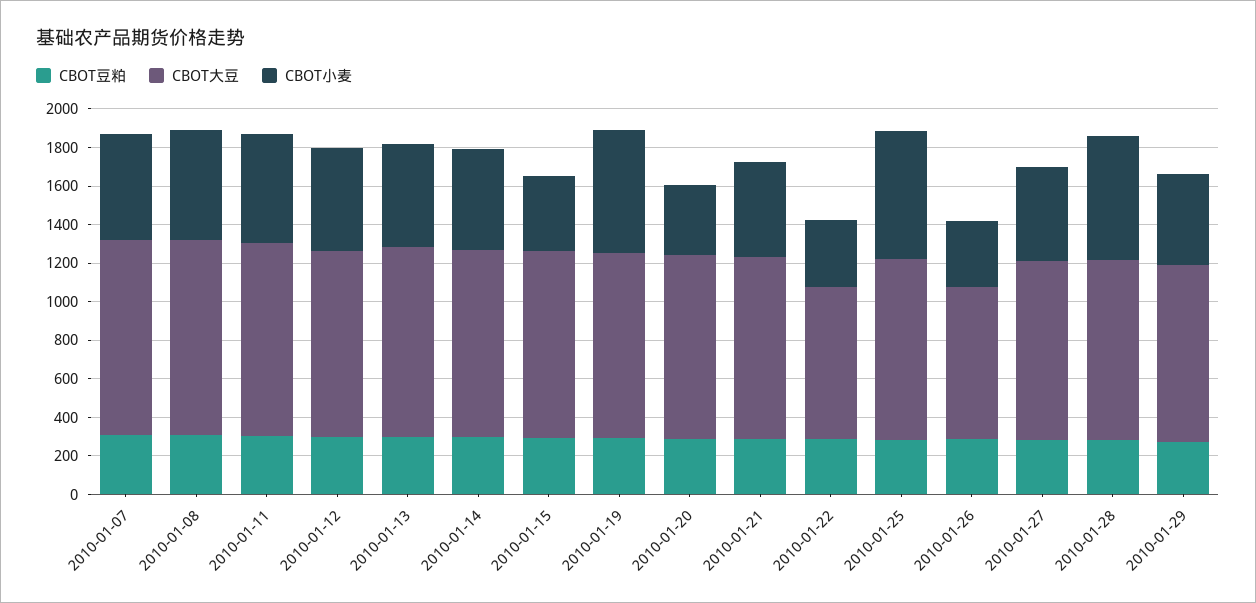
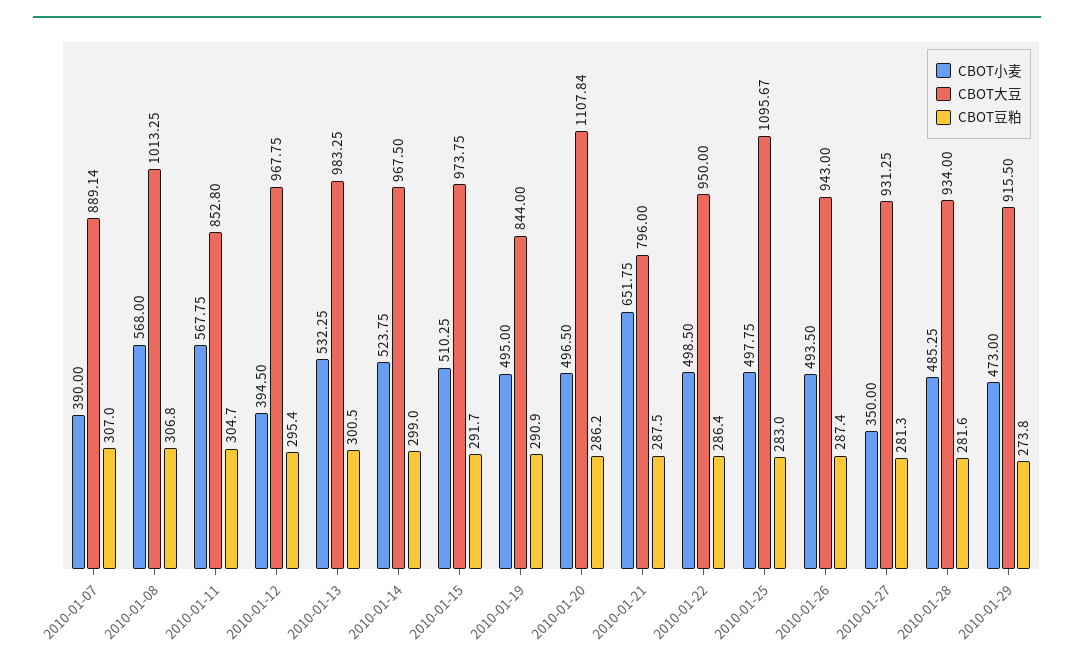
CBOT大豆, 2010-01-07: 1000 -> 889.14
CBOT小麦, 2010-01-07: 550 -> 390
CBOT大豆, 2010-01-11: 1000 -> 852.8
CBOT小麦, 2010-01-12: 550 -> 394.5
CBOT小麦, 2010-01-15: 400 -> 510.25
CBOT大豆, 2010-01-19: 950 -> 844
CBOT小麦, 2010-01-19: 650 -> 495
CBOT大豆, 2010-01-20: 950 -> 1107.84
CBOT小麦, 2010-01-20: 350 -> 496.5
CBOT大豆, 2010-01-21: 950 -> 796
CBOT小麦, 2010-01-21: 500 -> 651.75
CBOT大豆, 2010-01-22: 800 -> 950
CBOT小麦, 2010-01-22: 350 -> 498.5
CBOT大豆, 2010-01-25: 950 -> 1095.67
CBOT小麦, 2010-01-25: 650 -> 497.75
CBOT大豆, 2010-01-26: 800 -> 943
CBOT小麦, 2010-01-26: 350 -> 493.5
CBOT小麦, 2010-01-27: 500 -> 350
CBOT小麦, 2010-01-28: 650 -> 485.25

